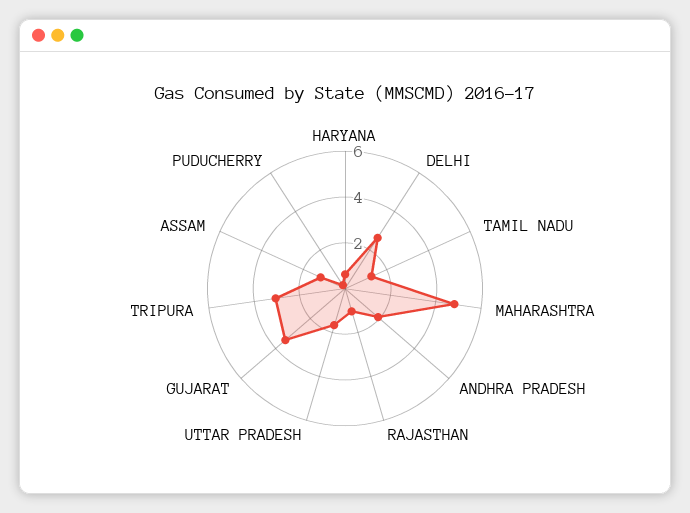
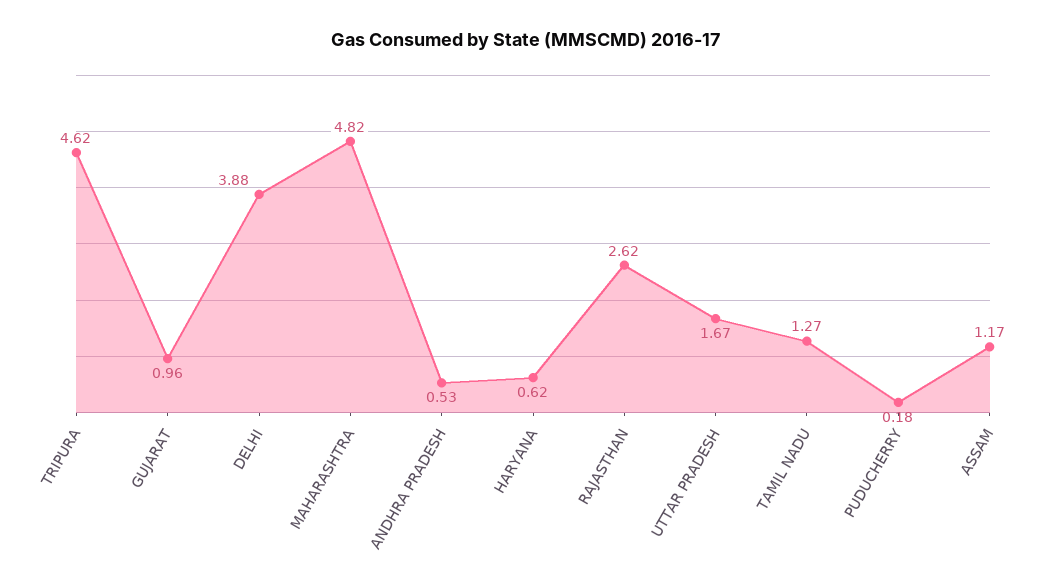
DELHI: 2.5 -> 3.88
ANDHRA PRADESH: 2 -> 0.53
RAJASTHAN: 1 -> 2.62
GUJARAT: 3.5 -> 0.96
TRIPURA: 3 -> 4.62

